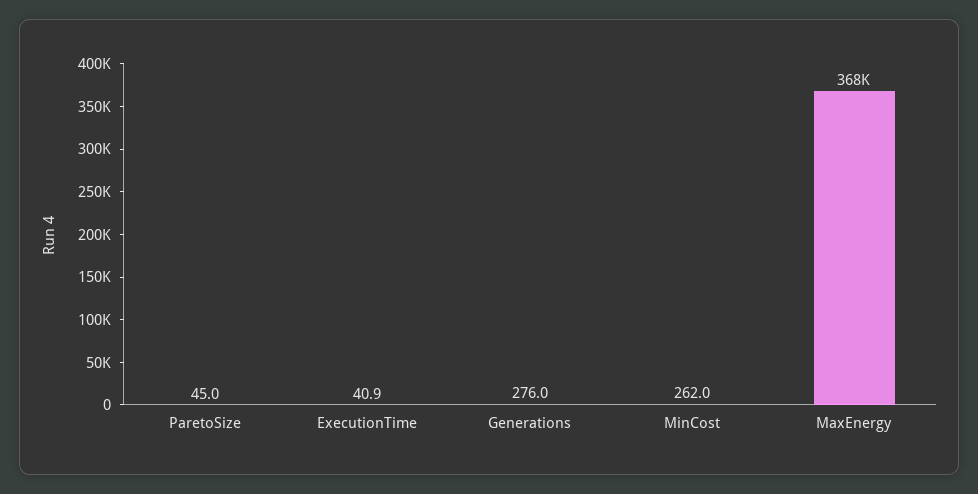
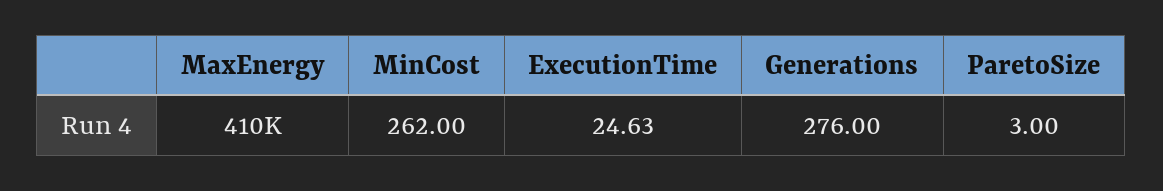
ParetoSize: 45 -> 3
ExecutionTime: 40.9 -> 24.63
MaxEnergy: 368000 -> 410000

